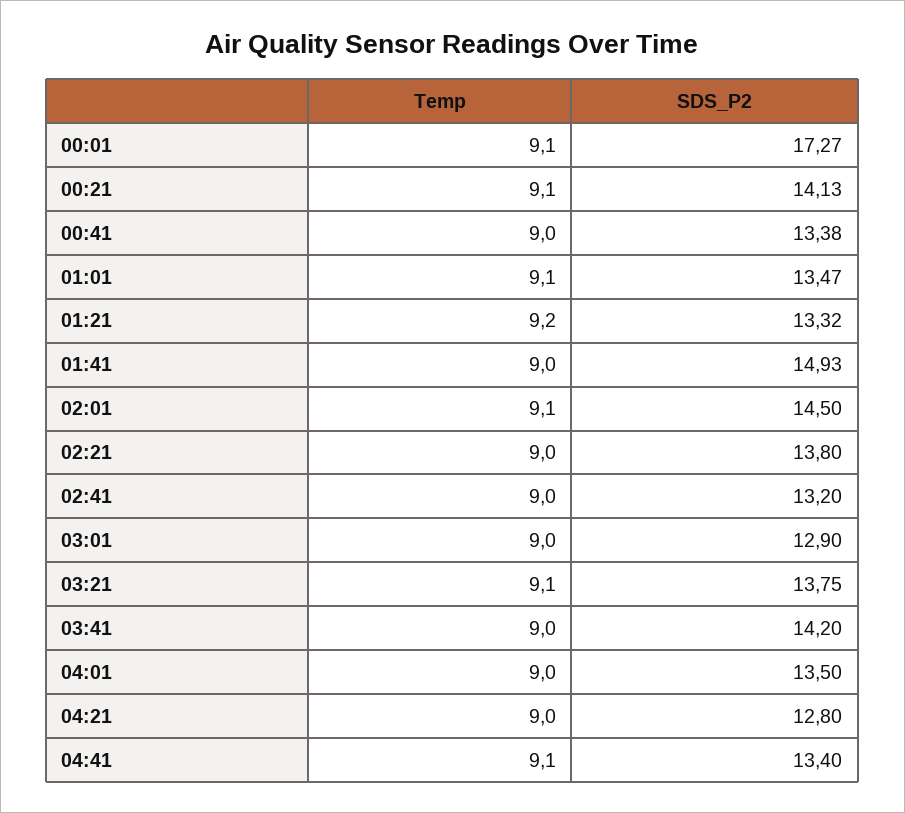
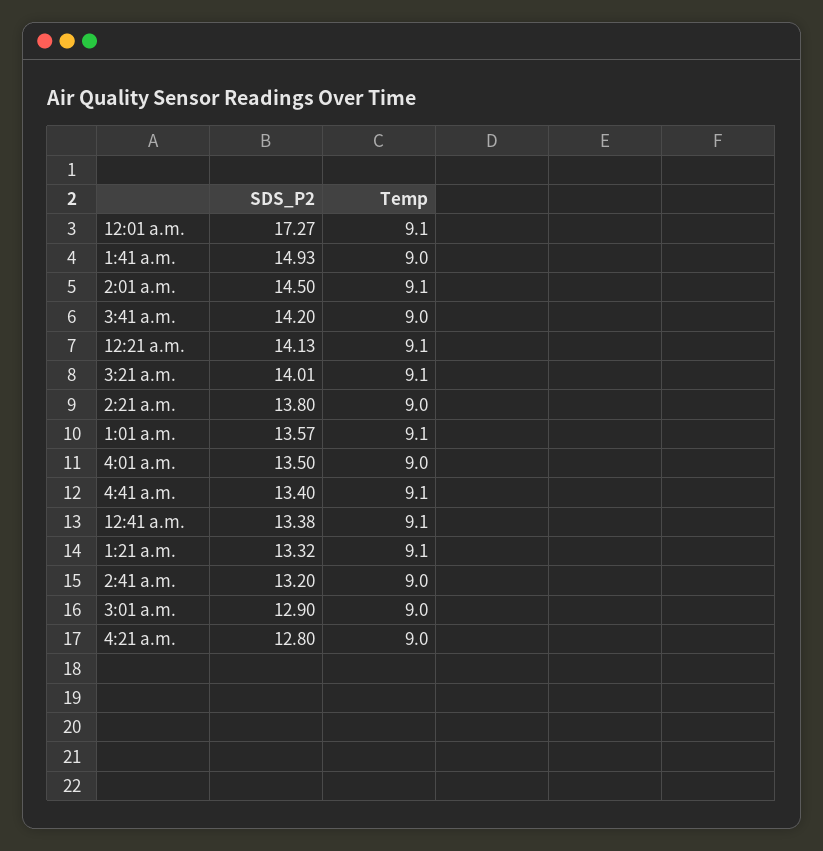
Temp, 00:41: 9 -> 9.1
SDS_P2, 01:01: 13.47 -> 13.57
Temp, 01:21: 9.2 -> 9.1
SDS_P2, 03:21: 13.75 -> 14.01

